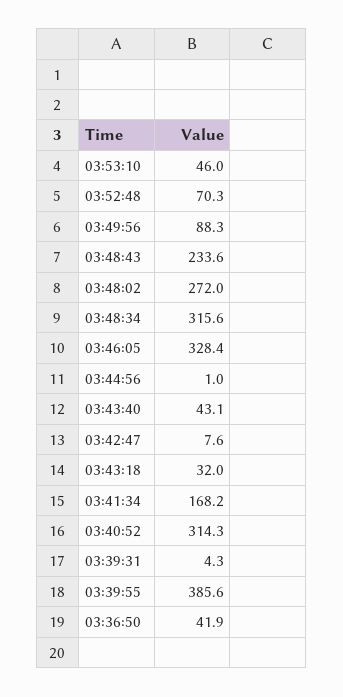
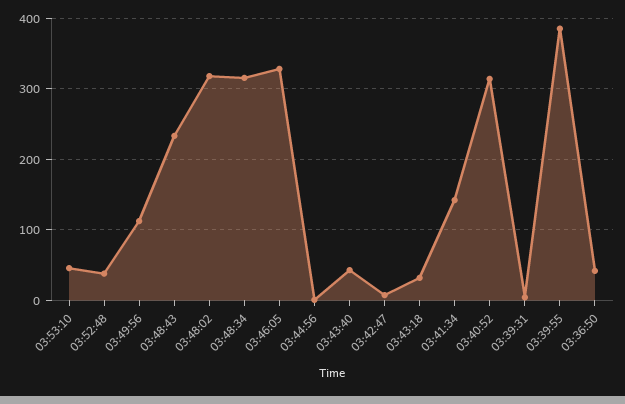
03:52:48: 70.3 -> 40
03:49:56: 88.3 -> 110
03:48:02: 272 -> 320
03:41:34: 168.2 -> 140

